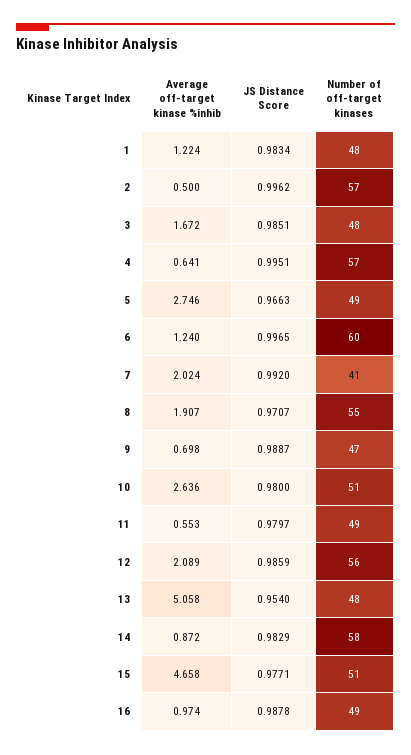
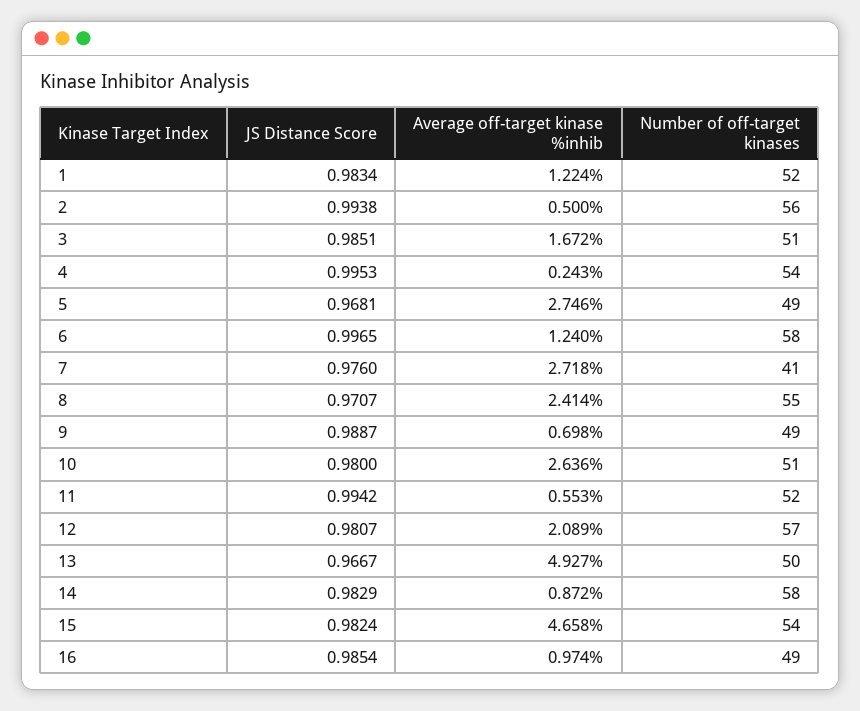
Number of off-target kinases, 1: 48 -> 52
JS Distance Score, 2: 0.9962 -> 0.9938
Number of off-target kinases, 2: 57 -> 56
Number of off-target kinases, 3: 48 -> 51
Average off-target kinase %inhib, 4: 0.641 -> 0.243
JS Distance Score, 4: 0.9951 -> 0.9953
Number of off-target kinases, 4: 57 -> 54
JS Distance Score, 5: 0.9663 -> 0.9681
Number of off-target kinases, 6: 60 -> 58
Average off-target kinase %inhib, 7: 2.024 -> 2.718
JS Distance Score, 7: 0.992 -> 0.976
Average off-target kinase %inhib, 8: 1.907 -> 2.414
Number of off-target kinases, 9: 47 -> 49
JS Distance Score, 11: 0.9797 -> 0.9942
Number of off-target kinases, 11: 49 -> 52
JS Distance Score, 12: 0.9859 -> 0.9807
Number of off-target kinases, 12: 56 -> 57
Average off-target kinase %inhib, 13: 5.058 -> 4.927
JS Distance Score, 13: 0.954 -> 0.9667
Number of off-target kinases, 13: 48 -> 50
JS Distance Score, 15: 0.9771 -> 0.9824
Number of off-target kinases, 15: 51 -> 54
JS Distance Score, 16: 0.9878 -> 0.9854

